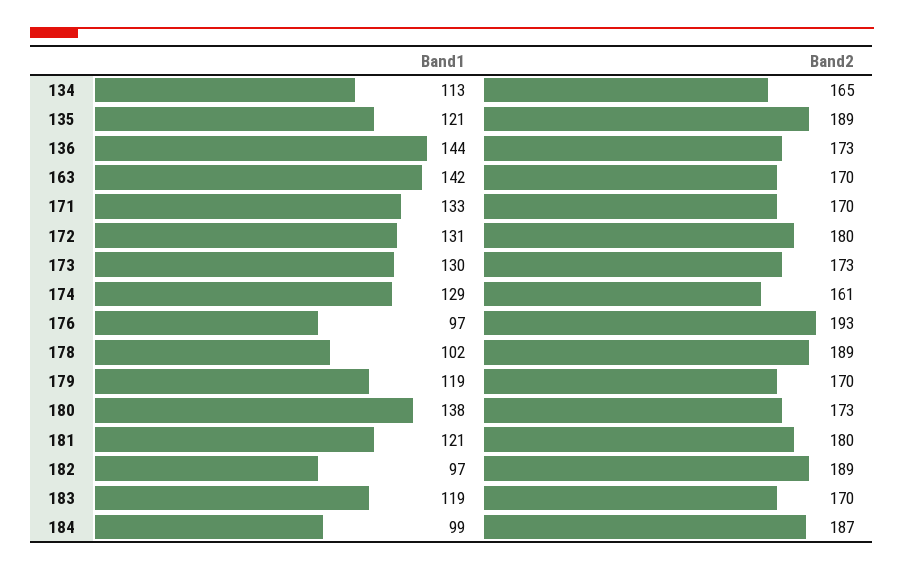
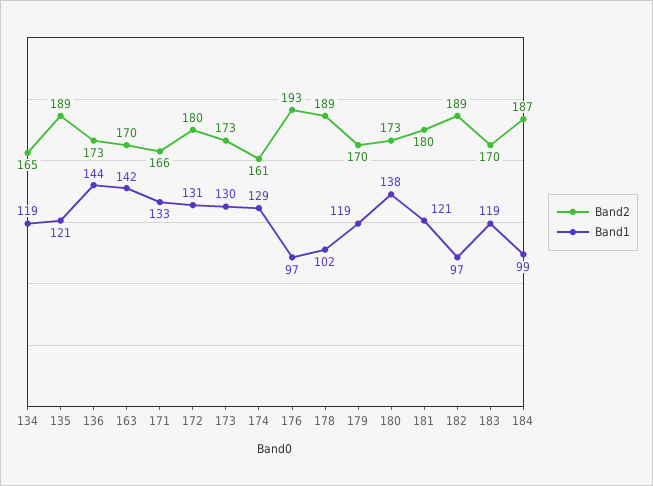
Band1, 134: 113 -> 119
Band2, 171: 170 -> 166

